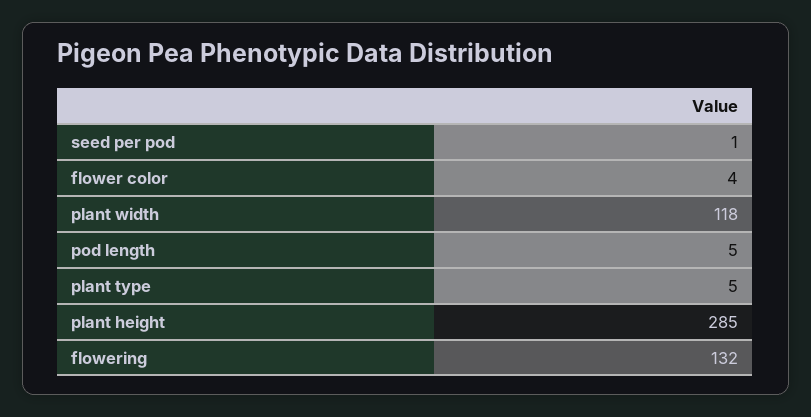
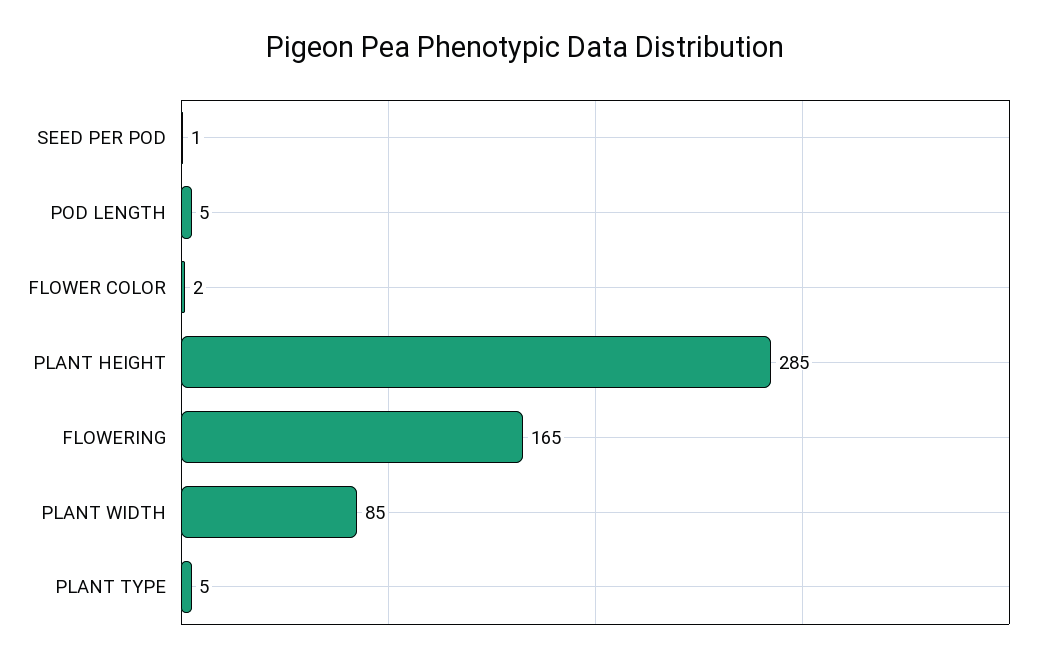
flower color: 4 -> 2
plant width: 118 -> 85
flowering: 132 -> 165

